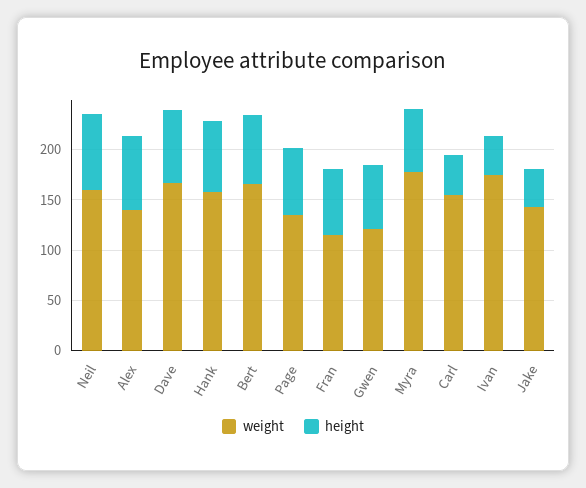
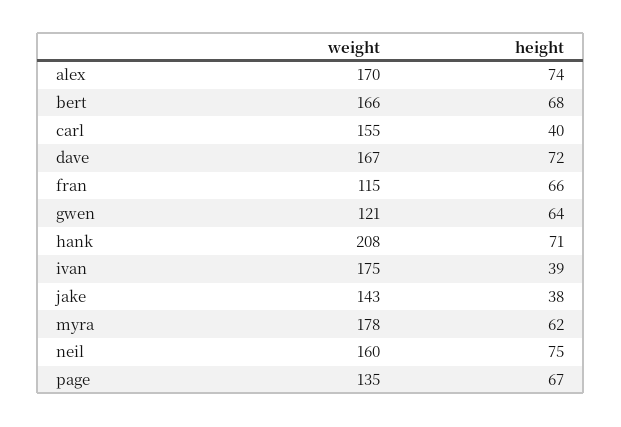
weight, Alex: 140 -> 170
weight, Hank: 160 -> 208

